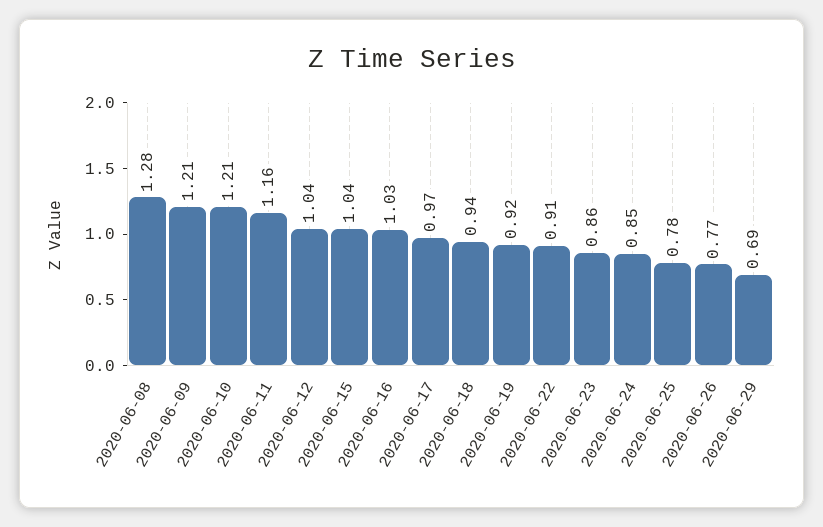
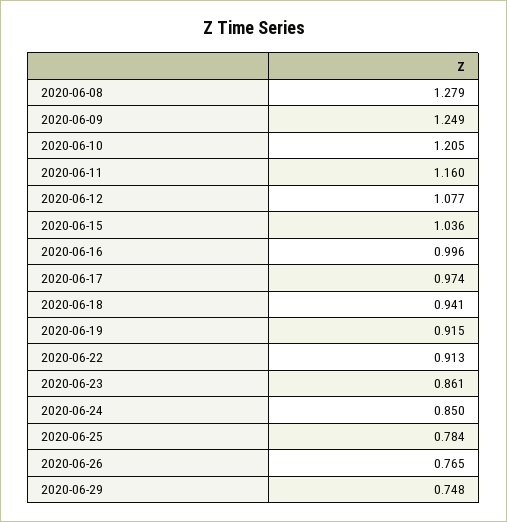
2020-06-09: 1.21 -> 1.249
2020-06-12: 1.04 -> 1.077
2020-06-16: 1.03 -> 0.996
2020-06-29: 0.69 -> 0.748

